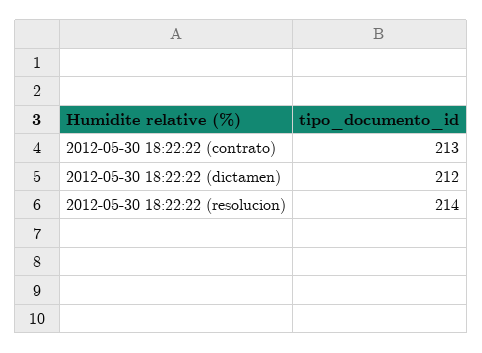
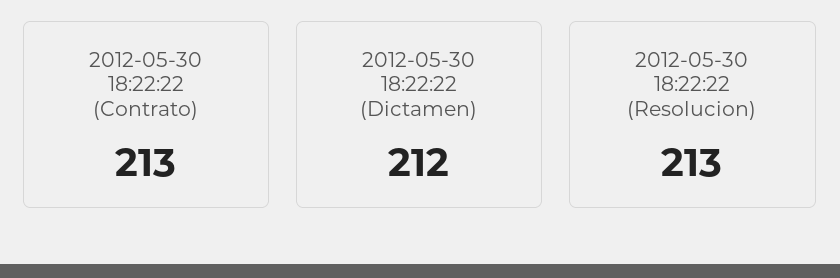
2012-05-30 18:22:22 (resolucion): 214 -> 213

